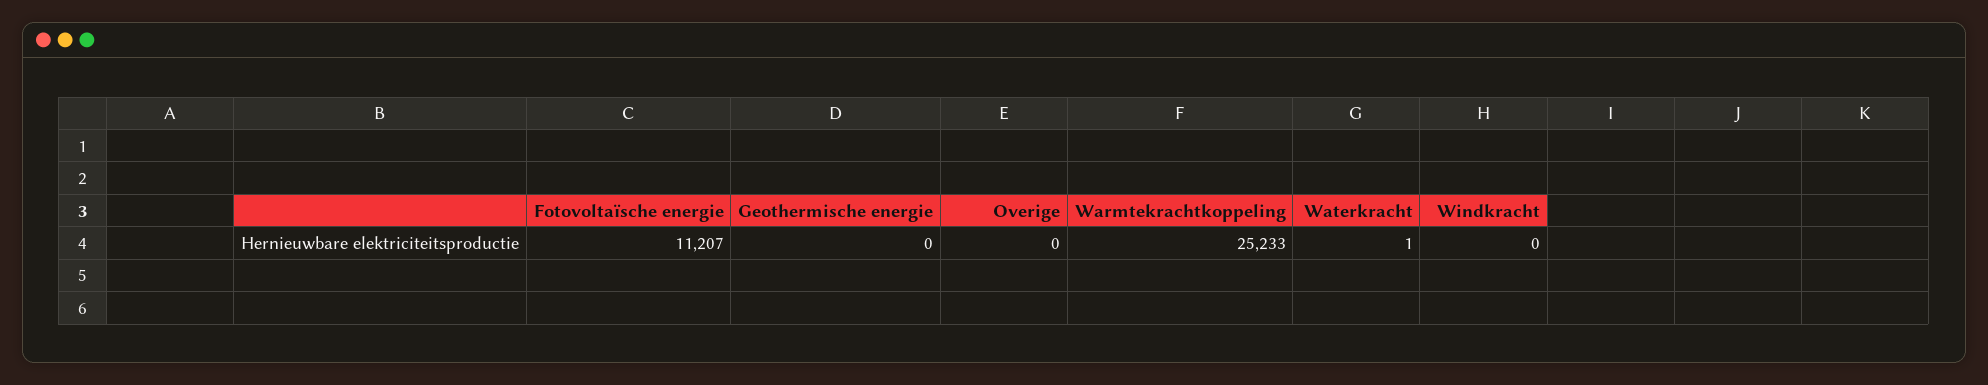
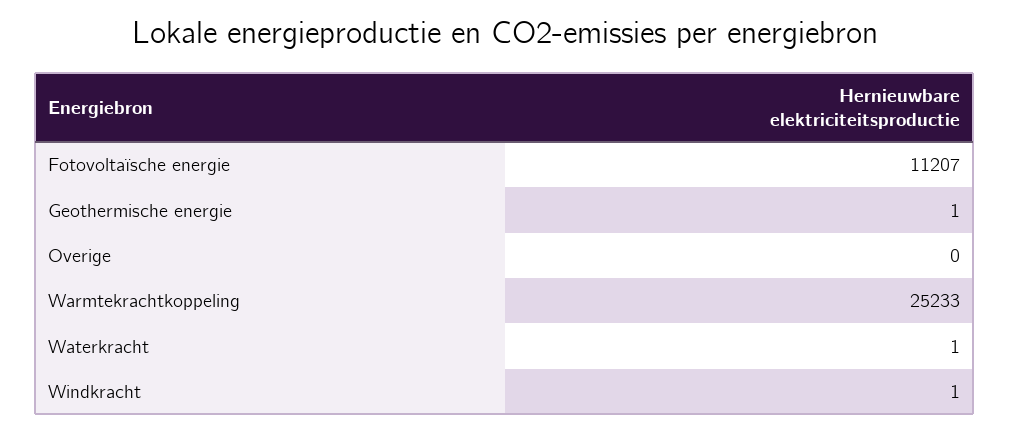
Geothermische energie: 0 -> 1
Windkracht: 0 -> 1

